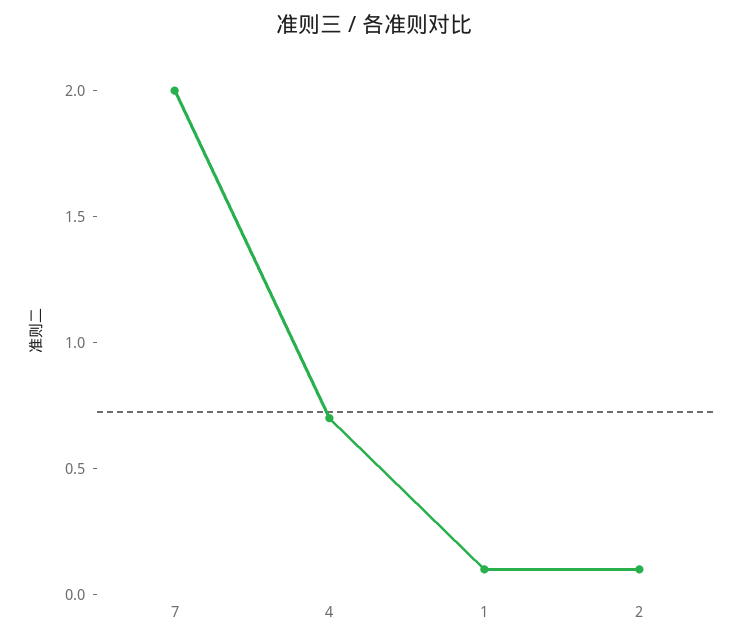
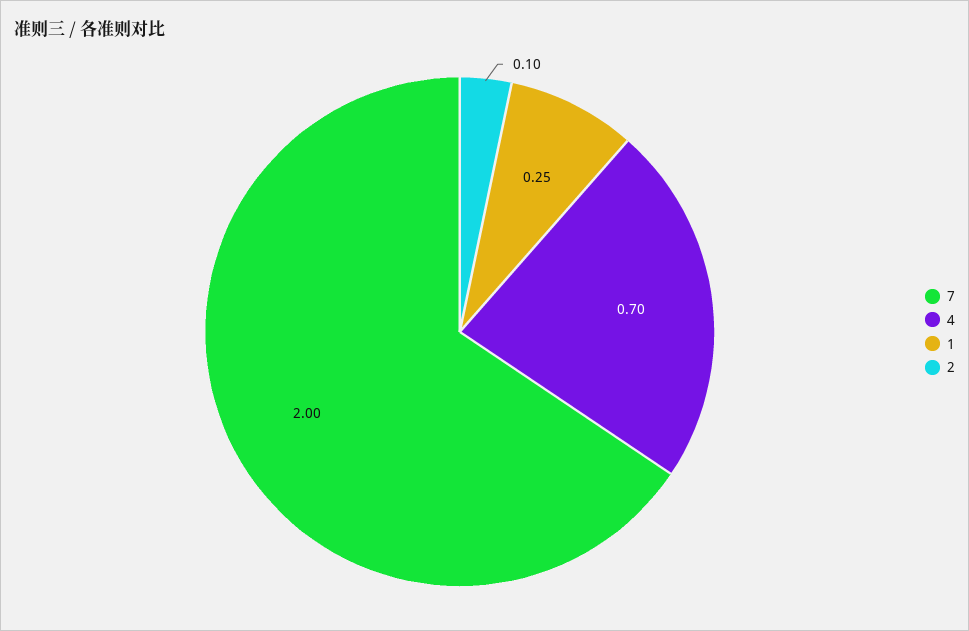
1: 0.1 -> 0.25

